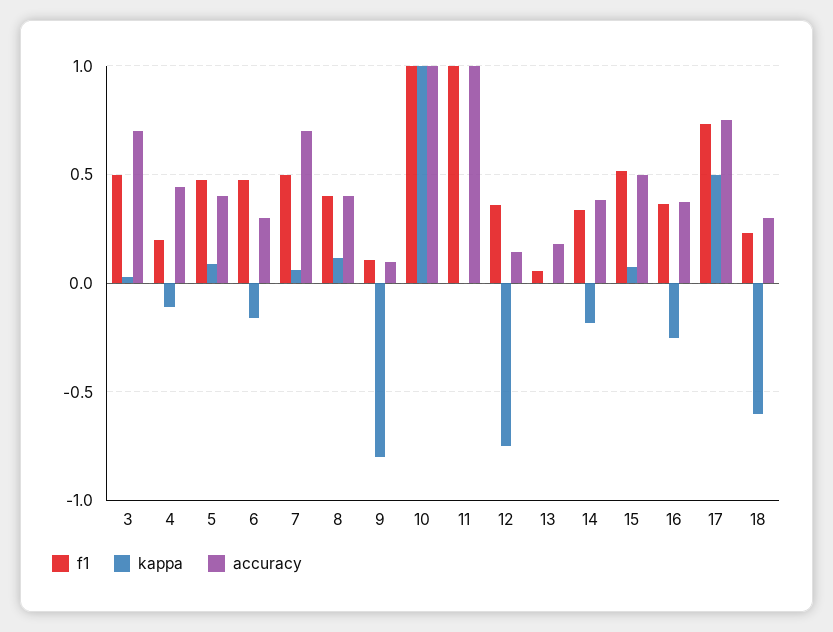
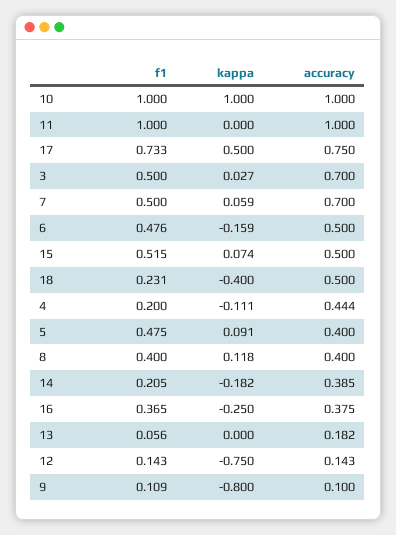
accuracy, 6: 0.3 -> 0.5
f1, 12: 0.35 -> 0.143
f1, 14: 0.35 -> 0.205
kappa, 18: -0.6 -> -0.4
accuracy, 18: 0.3 -> 0.5

